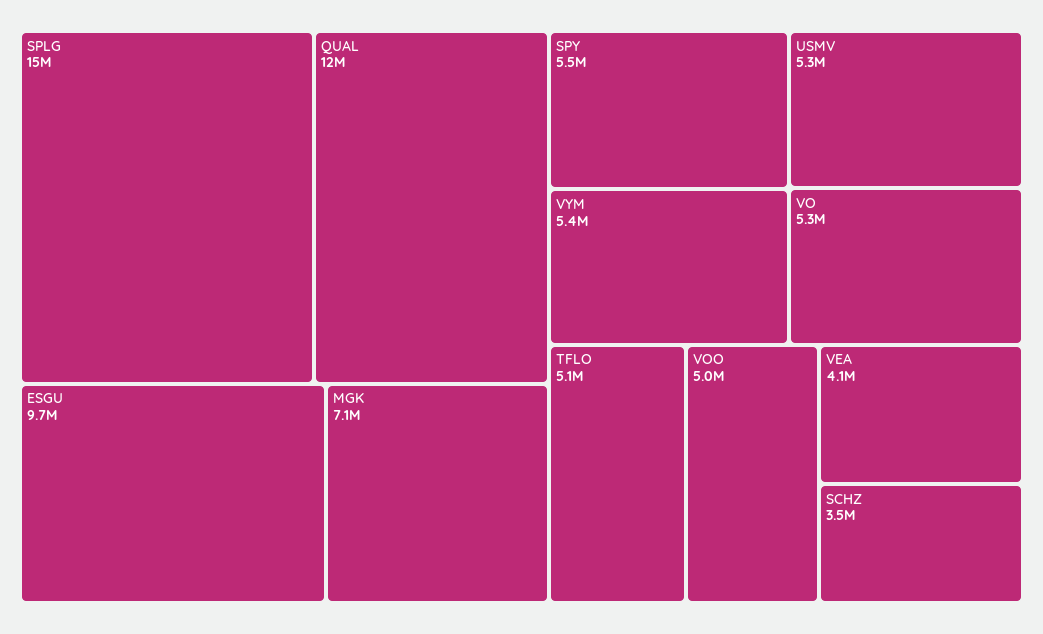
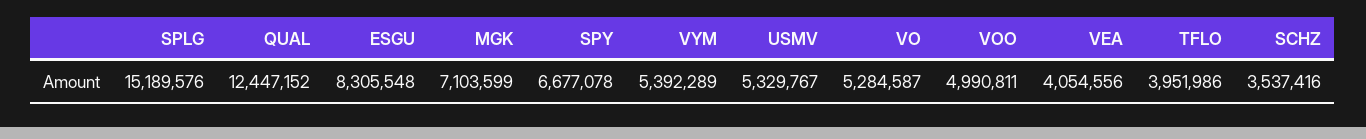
ESGU: 9700000 -> 8305548
SPY: 5500000 -> 6677078
TFLO: 5100000 -> 3951986

